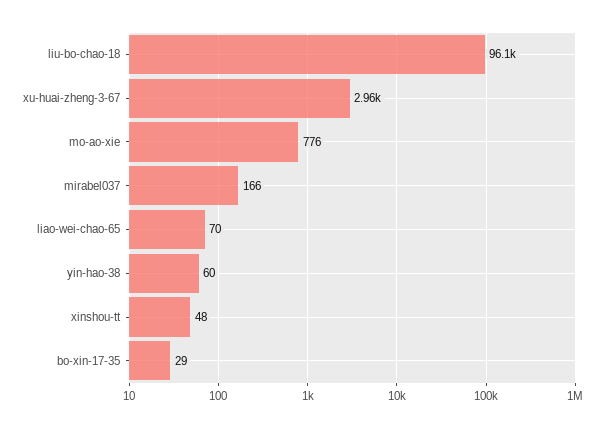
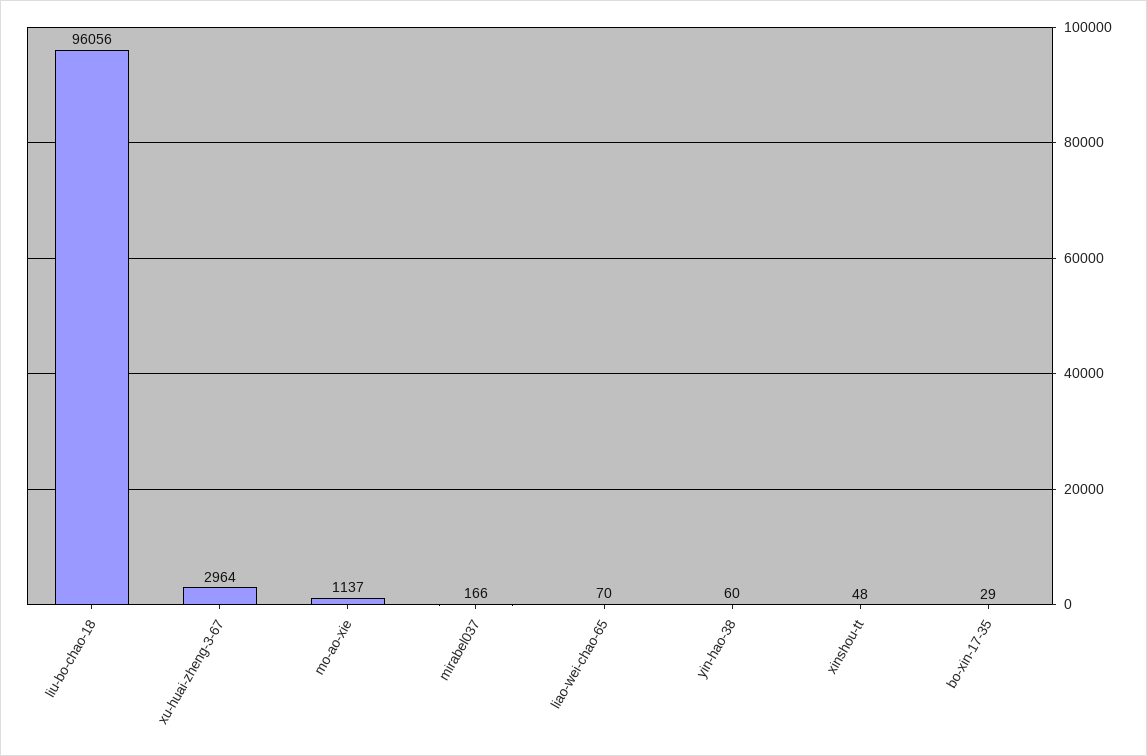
mo-ao-xie: 776 -> 1137

